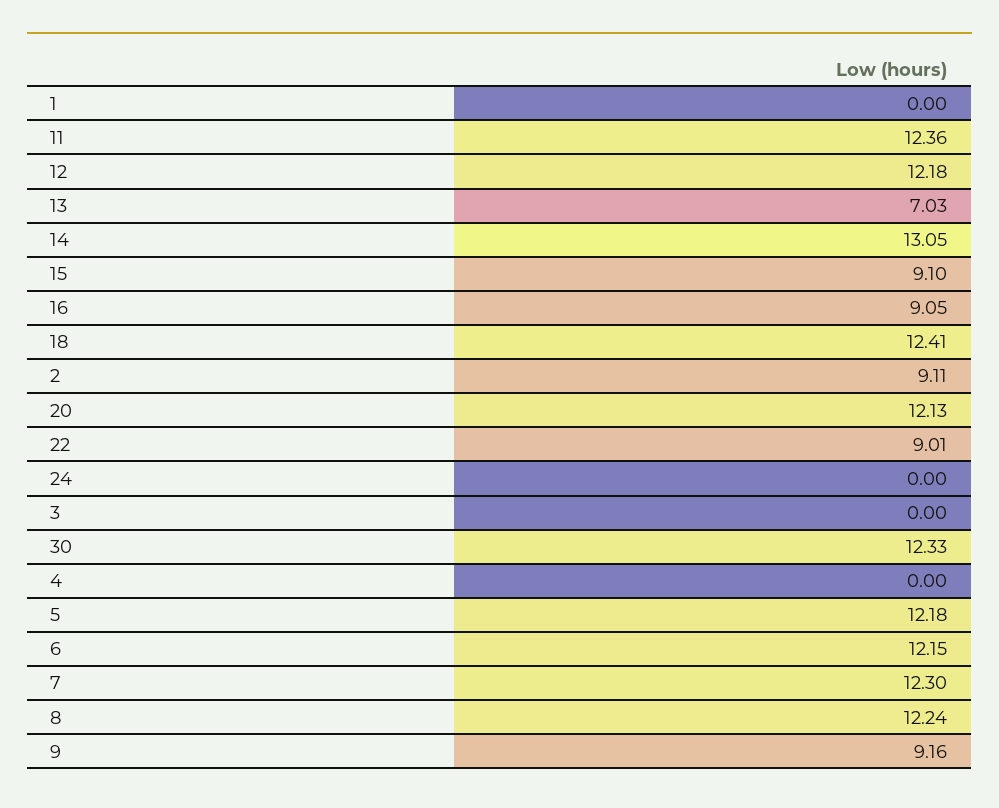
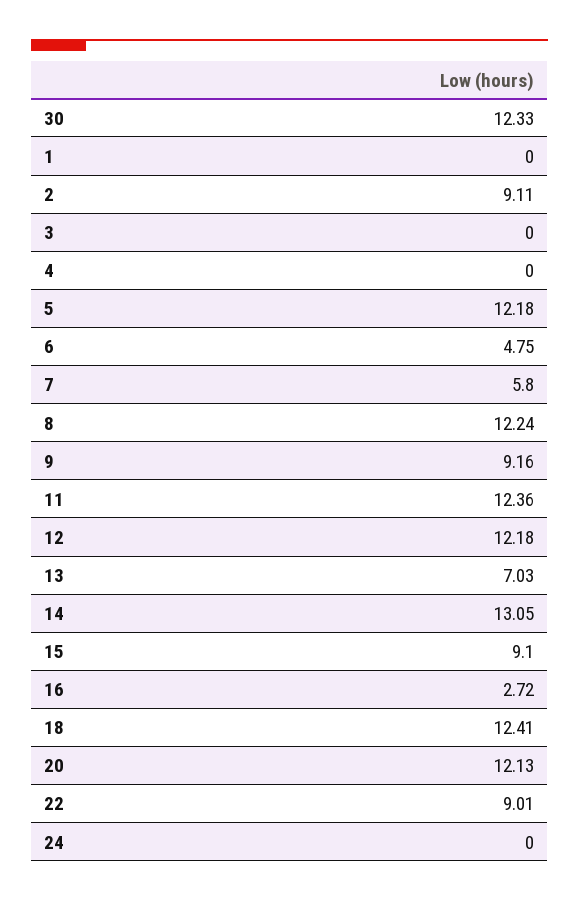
16: 9.05 -> 2.72
6: 12.15 -> 4.75
7: 12.3 -> 5.8

